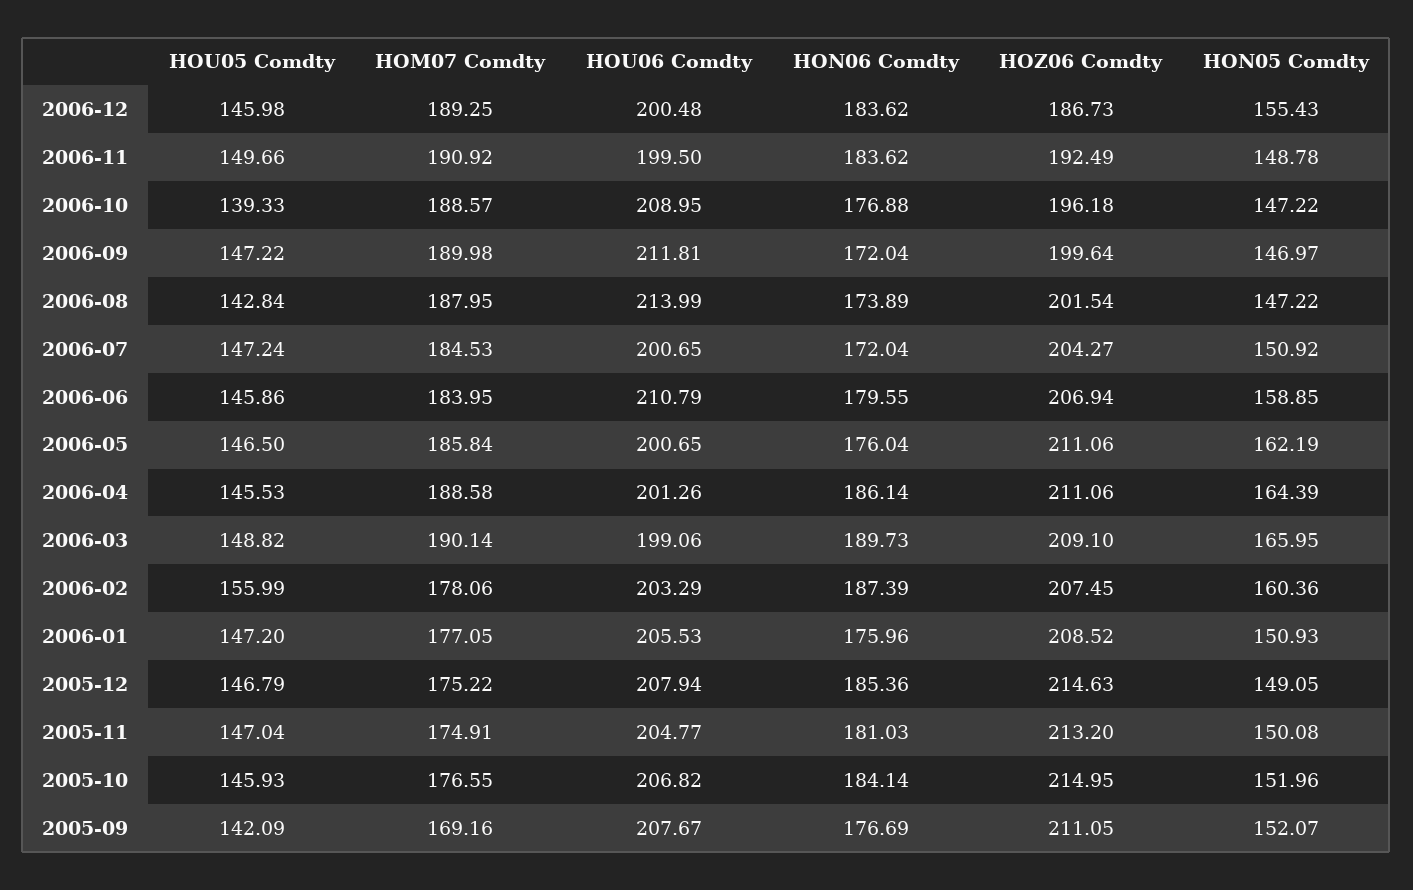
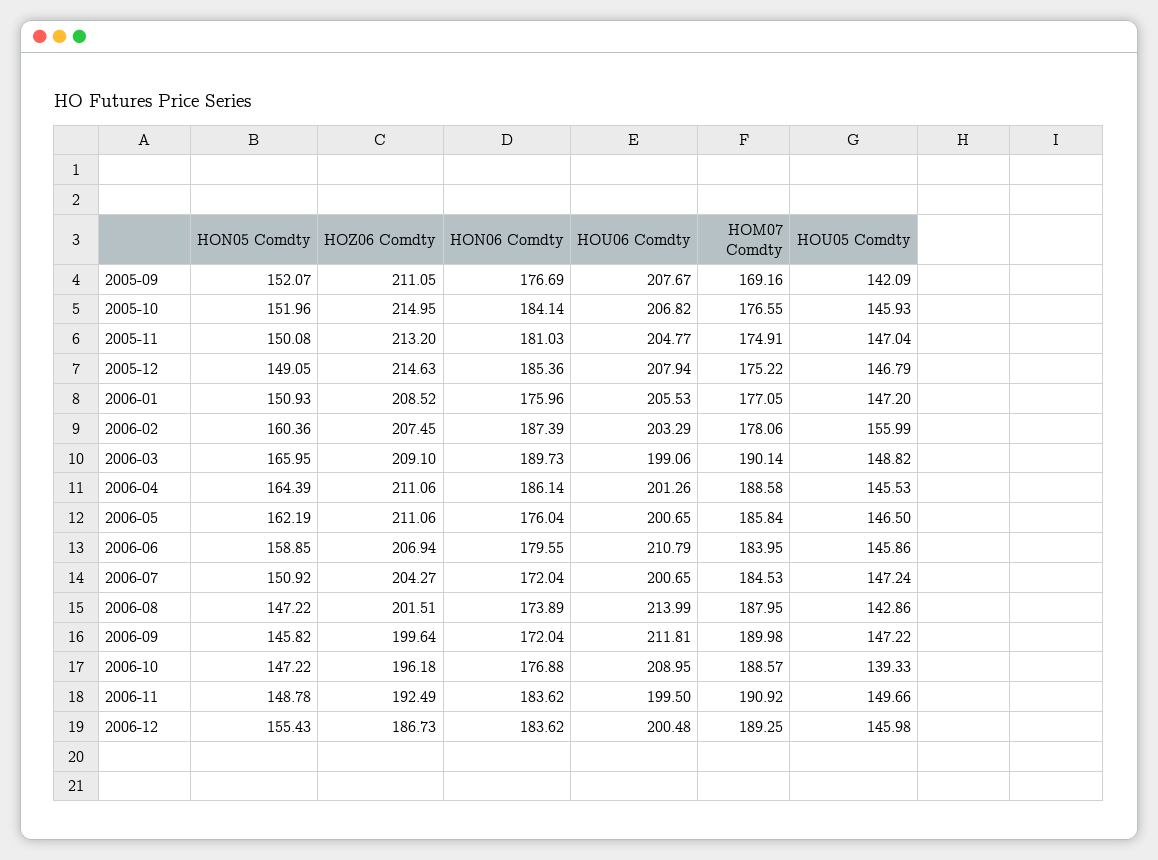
HON05 Comdty, 2006-09: 146.97 -> 145.82
HOU05 Comdty, 2006-08: 142.84 -> 142.86
HOZ06 Comdty, 2006-08: 201.54 -> 201.51

